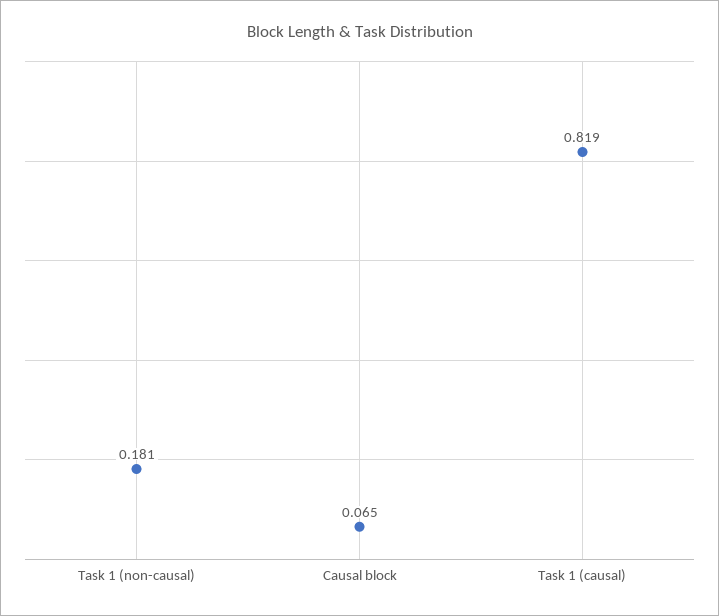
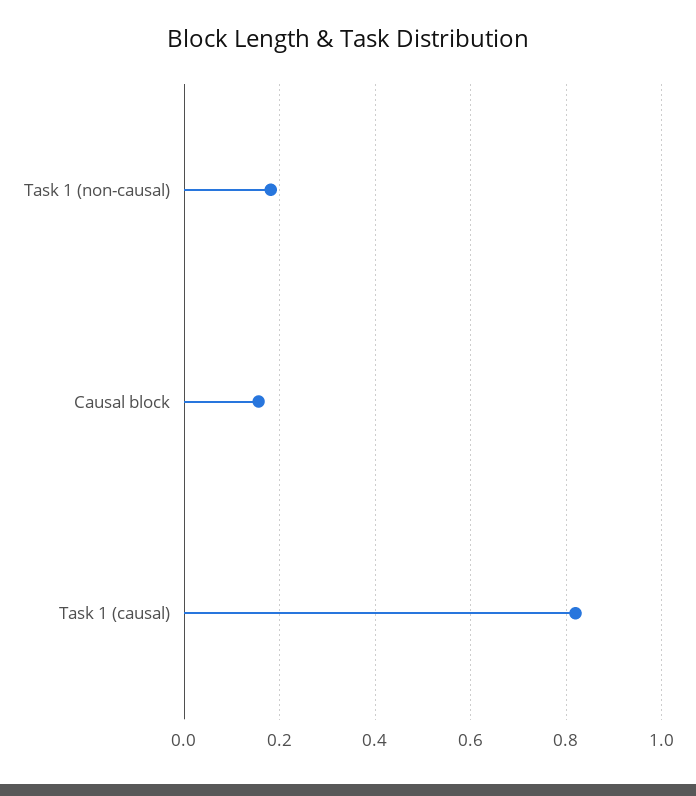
Causal block: 0.065 -> 0.16

